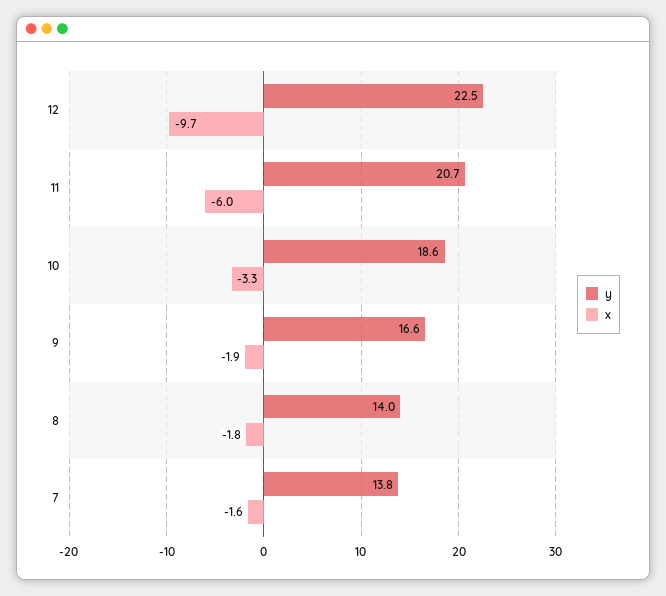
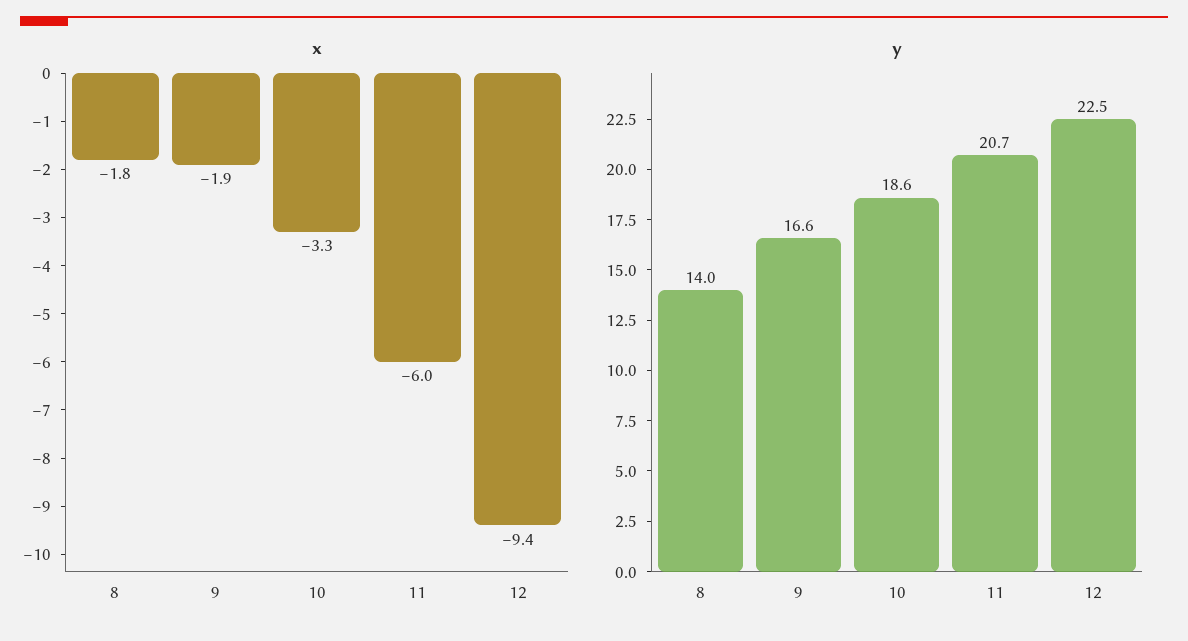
x, 12: -9.7 -> -9.4
y, 7: 13.8 -> none
x, 7: -1.6 -> none

